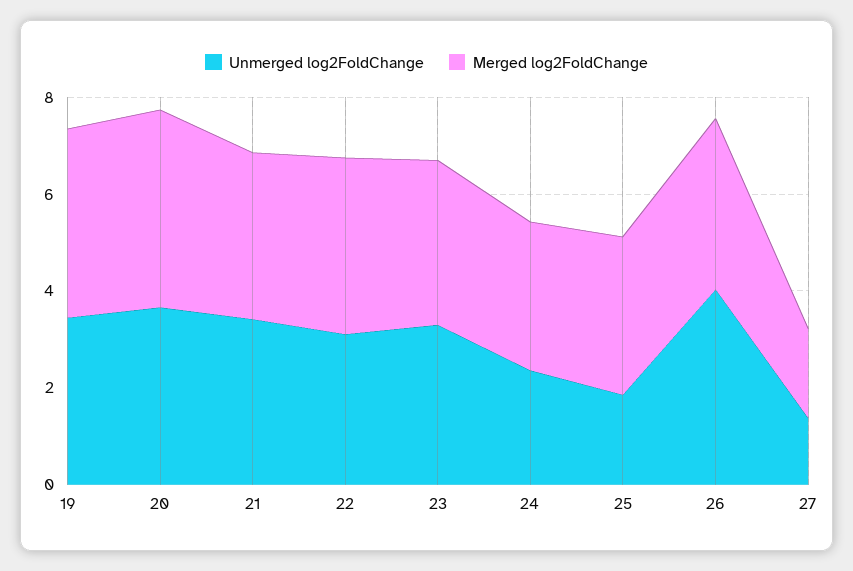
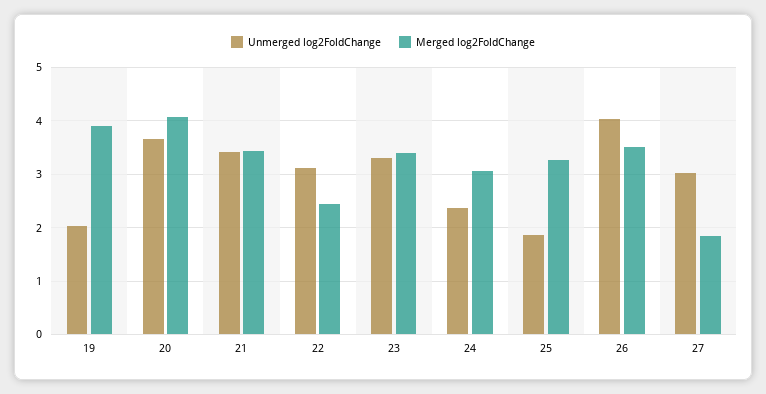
Unmerged log2FoldChange, 19: 3.5 -> 2
Merged log2FoldChange, 22: 3.5 -> 2.4
Unmerged log2FoldChange, 27: 1.5 -> 3

